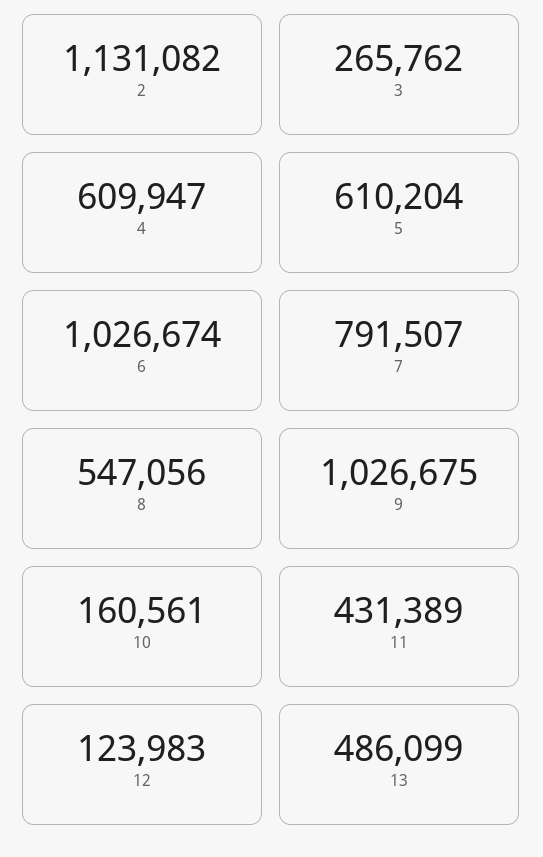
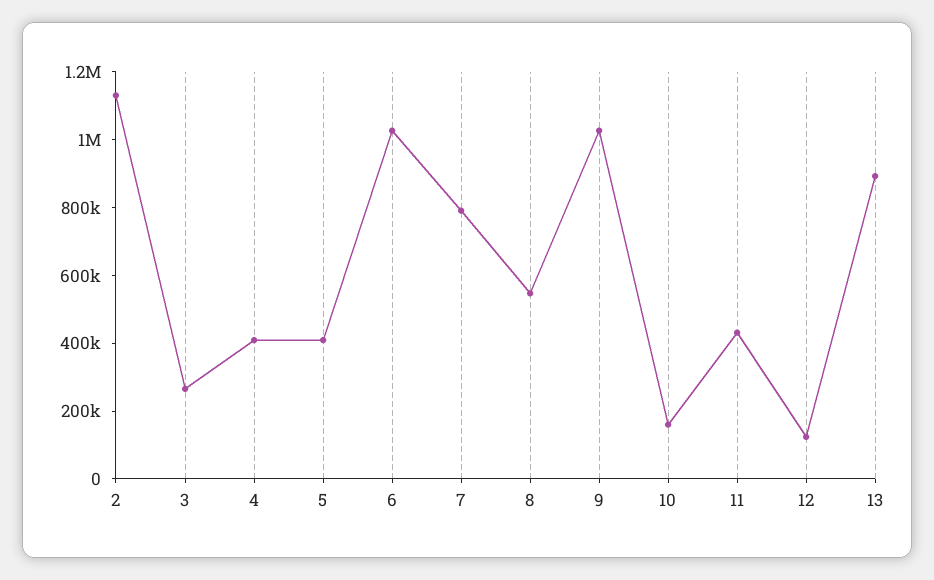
4: 609947 -> 400000
5: 610204 -> 400000
13: 486099 -> 900000

